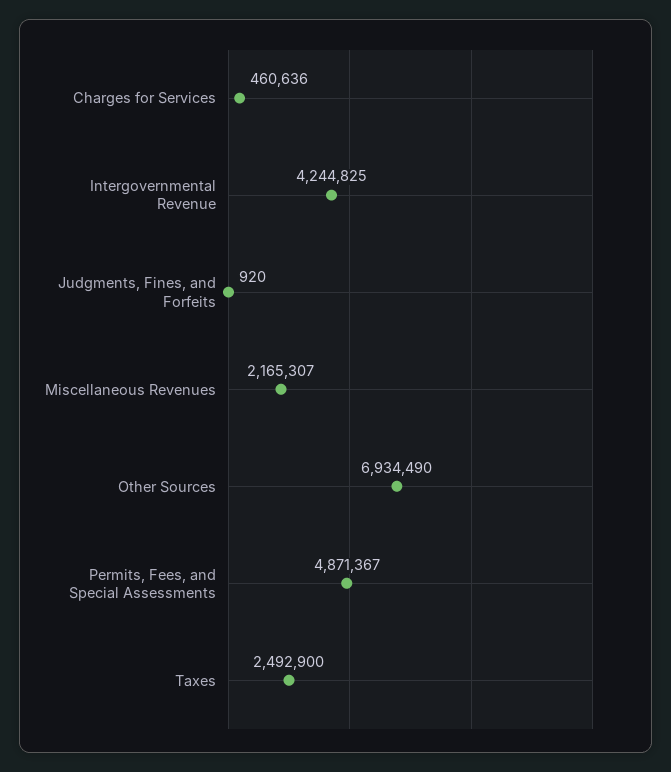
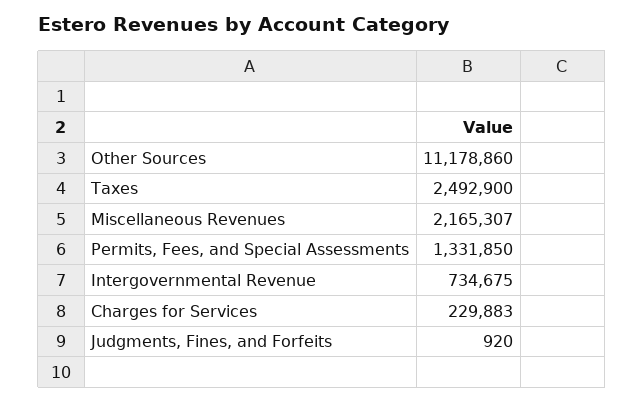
Charges for Services: 460636 -> 229883
Intergovernmental Revenue: 4244825 -> 734675
Other Sources: 6934490 -> 11178860
Permits, Fees, and Special Assessments: 4871367 -> 1331850

